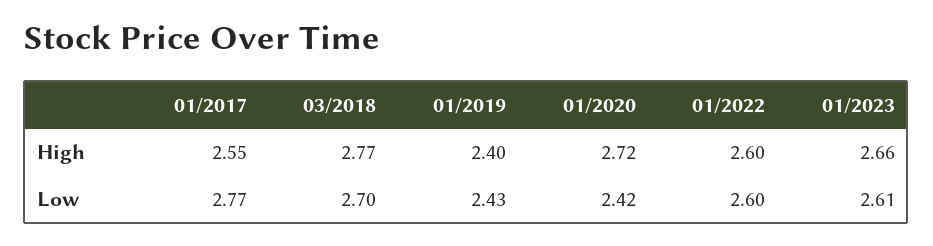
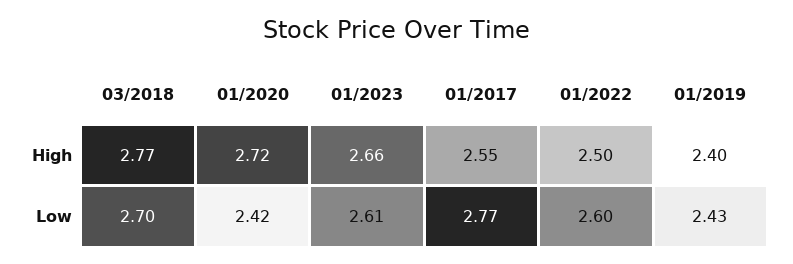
01/2022, High: 2.6 -> 2.5

